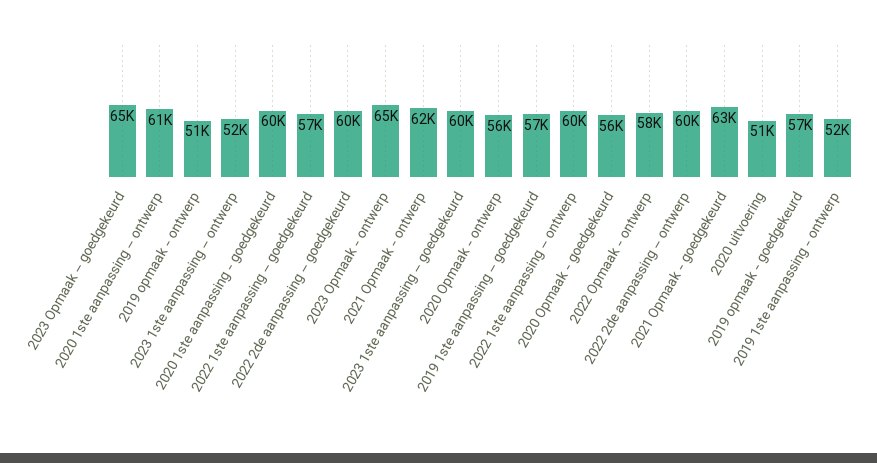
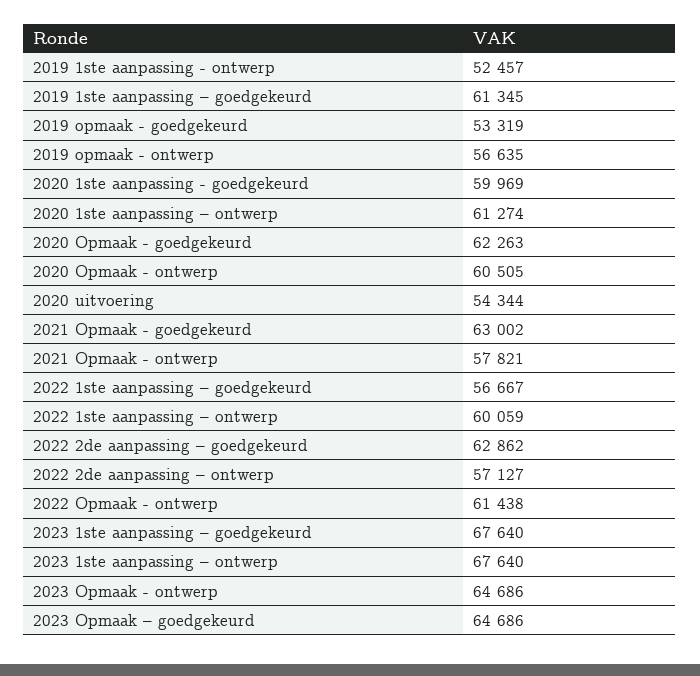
2019 opmaak - ontwerp: 51000 -> 56635
2023 1ste aanpassing – ontwerp: 52000 -> 67640
2022 2de aanpassing – goedgekeurd: 60000 -> 62862
2021 Opmaak - ontwerp: 62000 -> 57821
2023 1ste aanpassing – goedgekeurd: 60000 -> 67640
2020 Opmaak - ontwerp: 56000 -> 60505
2019 1ste aanpassing – goedgekeurd: 57000 -> 61345
2020 Opmaak - goedgekeurd: 56000 -> 62263
2022 Opmaak - ontwerp: 58000 -> 61438
2022 2de aanpassing – ontwerp: 60000 -> 57127
2020 uitvoering: 51000 -> 54344
2019 opmaak - goedgekeurd: 57000 -> 53319

